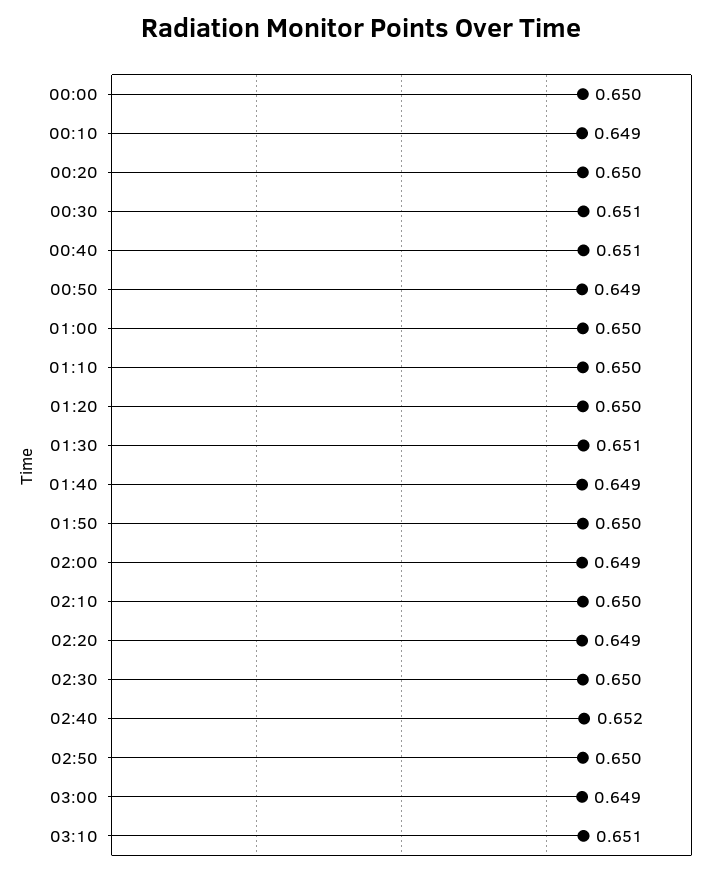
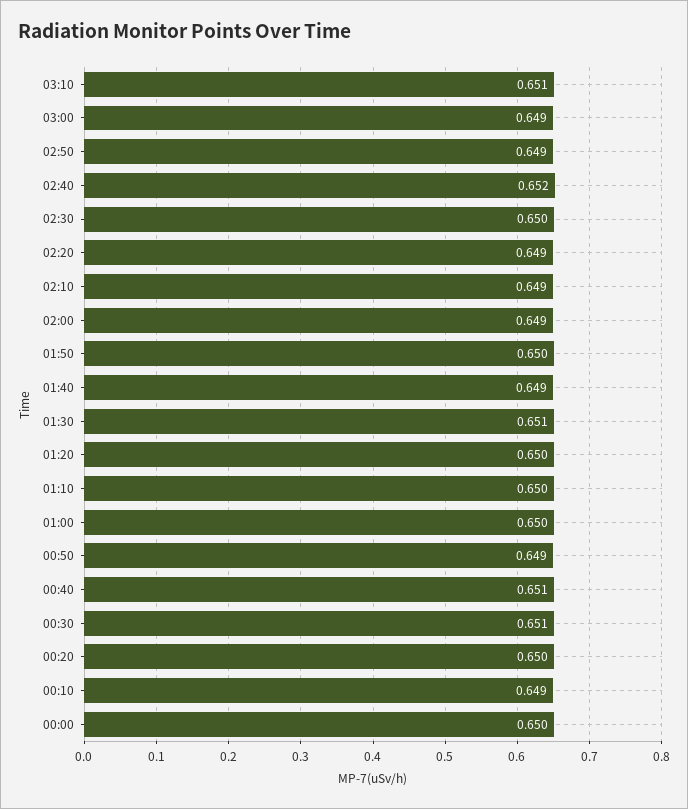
02:10: 0.65 -> 0.649
02:50: 0.65 -> 0.649

